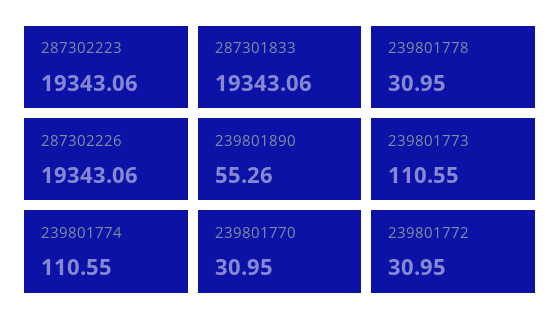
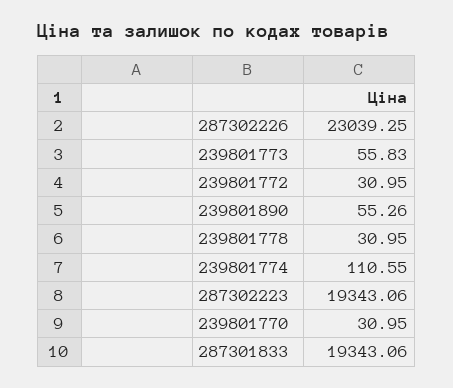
287302226: 19343.06 -> 23039.25
239801773: 110.55 -> 55.83

